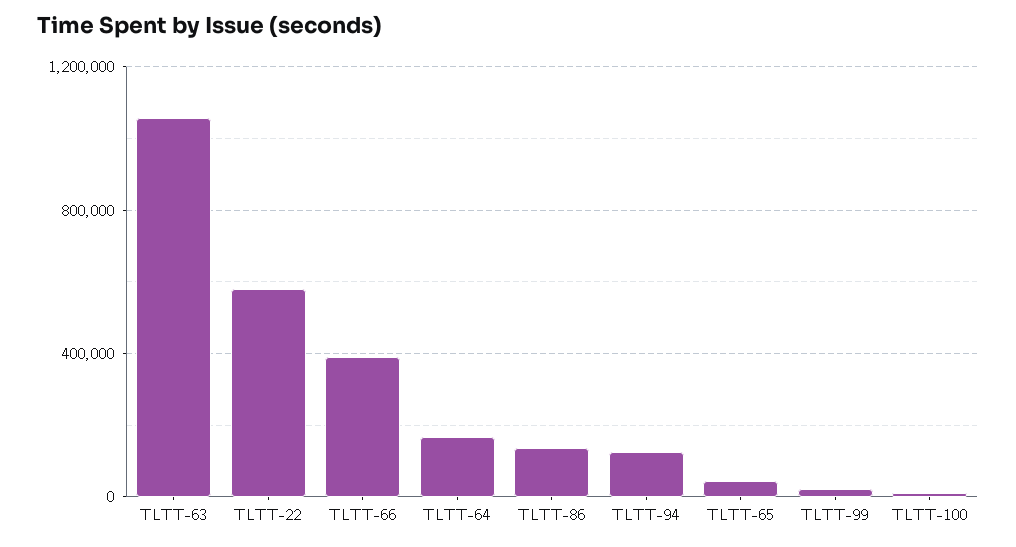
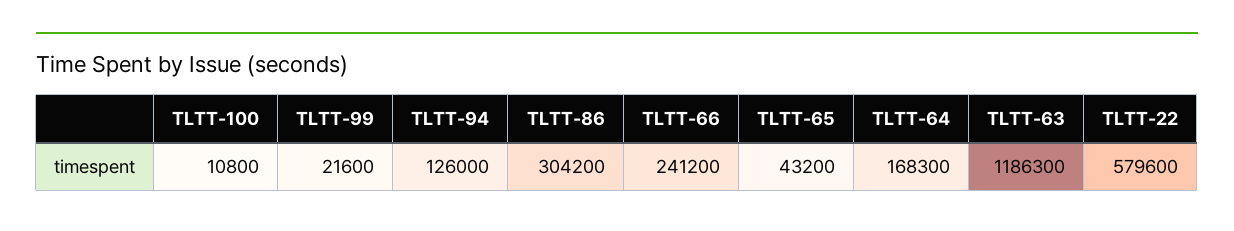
TLTT-63: 1050000 -> 1186300
TLTT-66: 400000 -> 241200
TLTT-86: 150000 -> 304200

